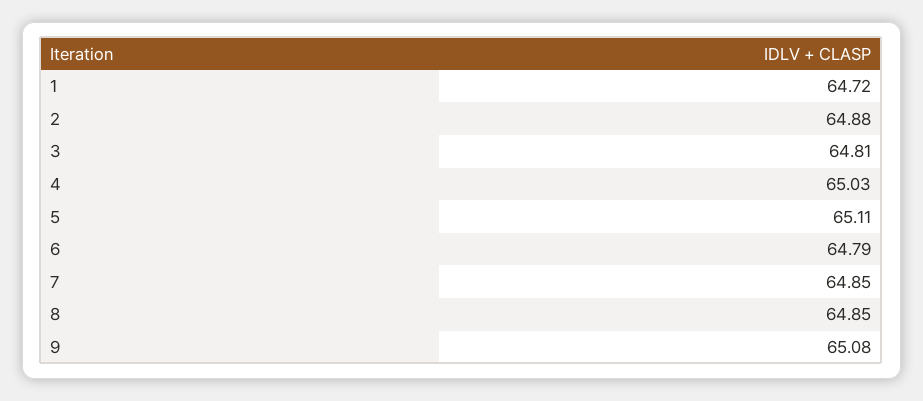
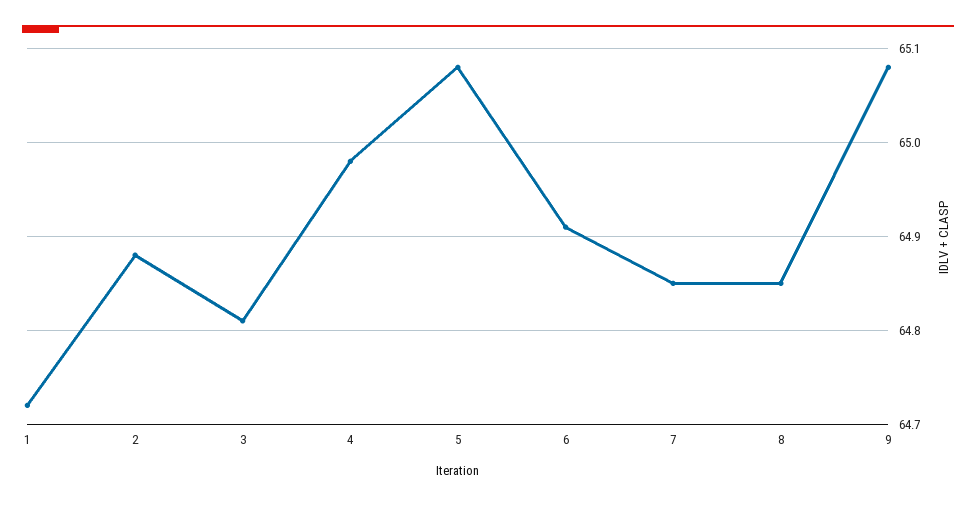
4: 65.03 -> 64.98
5: 65.11 -> 65.08
6: 64.79 -> 64.91

